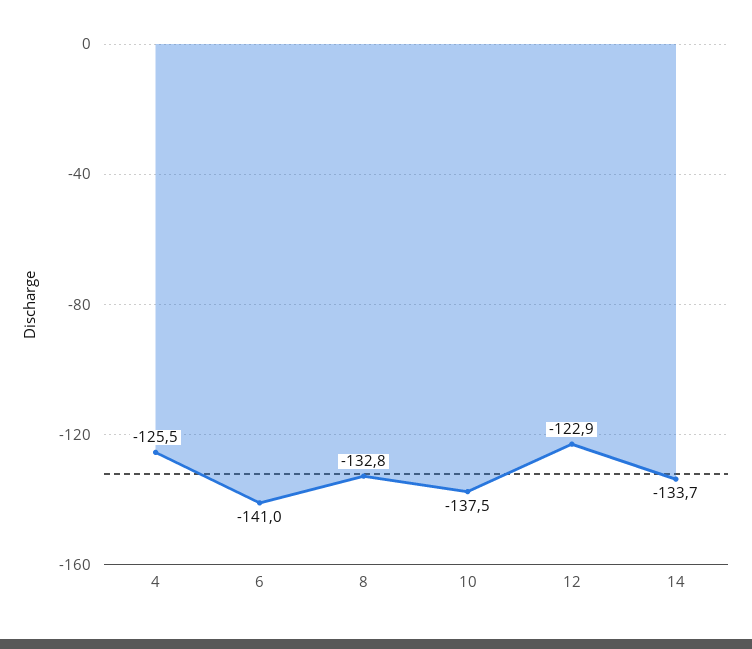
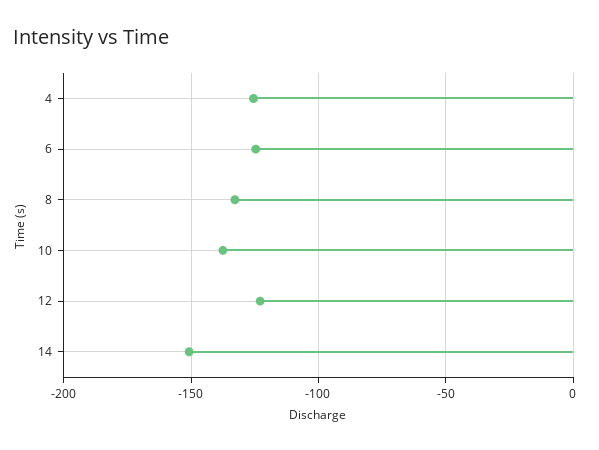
6: -141 -> -125
14: -133.7 -> -150

